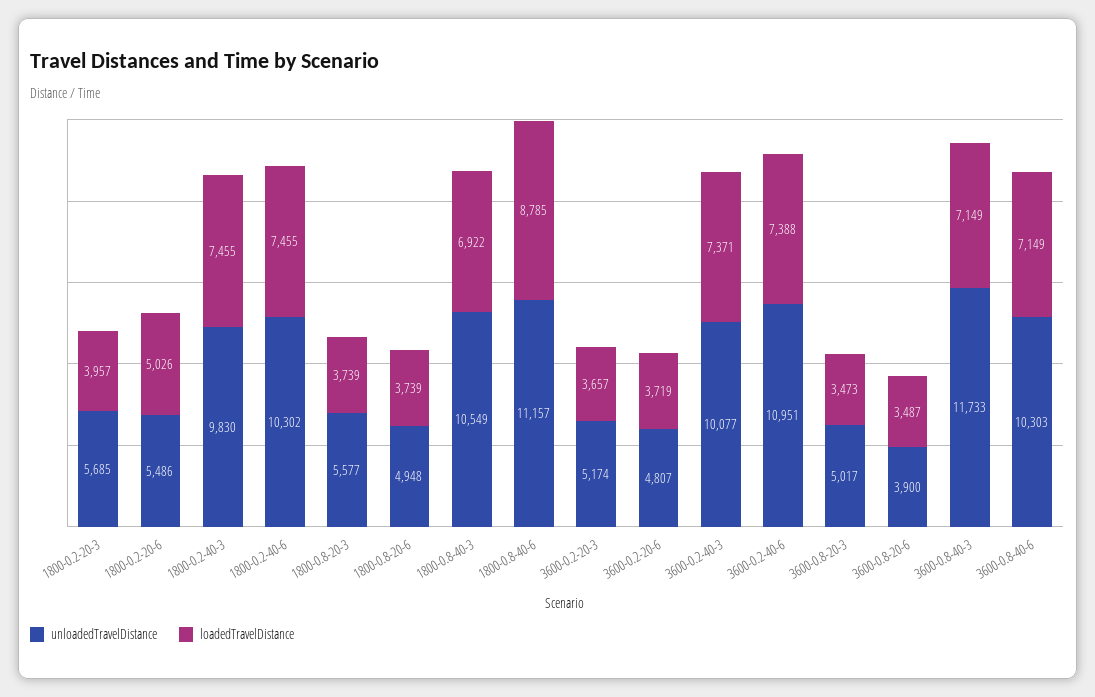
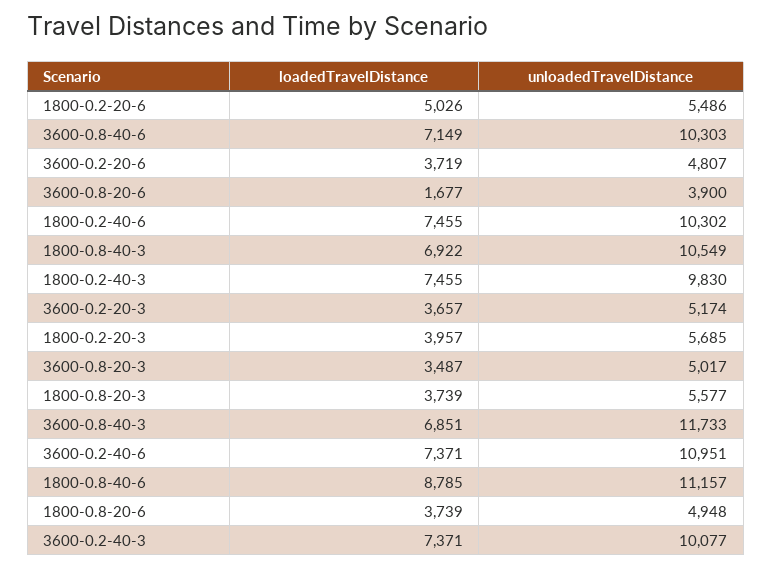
loadedTravelDistance, 3600-0.2-40-6: 7388 -> 7371
loadedTravelDistance, 3600-0.8-20-3: 3473 -> 3487
loadedTravelDistance, 3600-0.8-20-6: 3487 -> 1677
loadedTravelDistance, 3600-0.8-40-3: 7149 -> 6851

